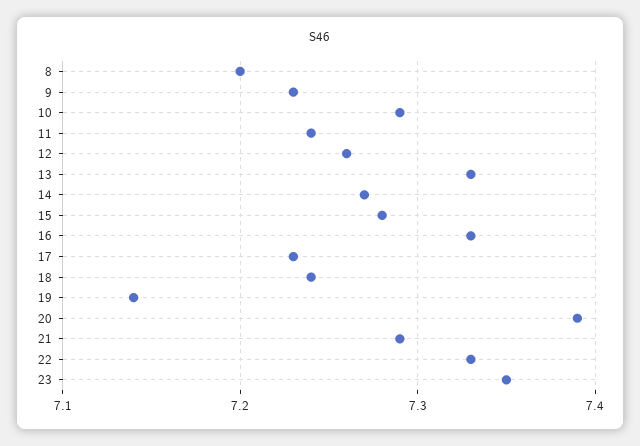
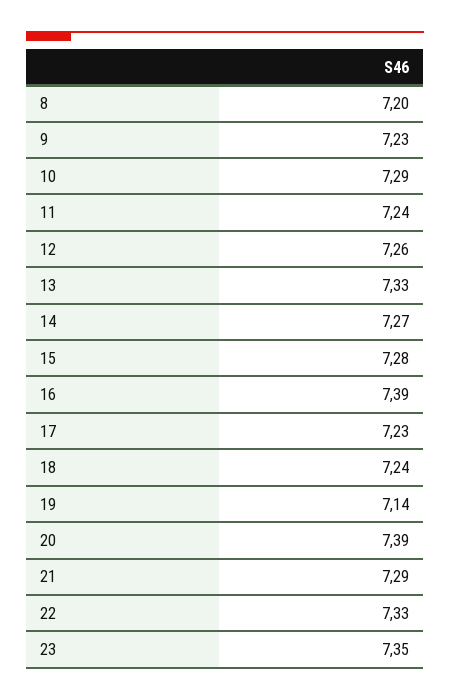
16: 7.33 -> 7.39

